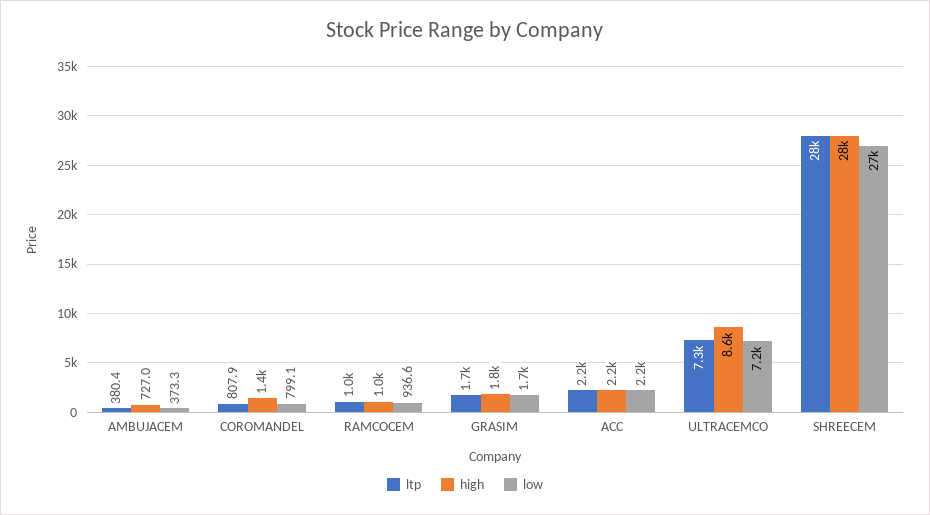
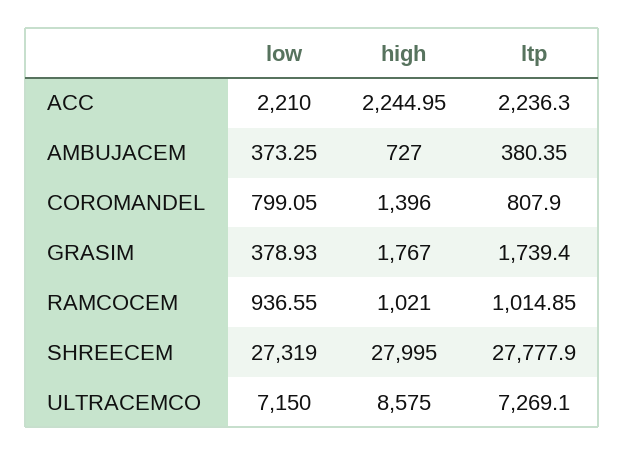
low, GRASIM: 1700 -> 378.93

